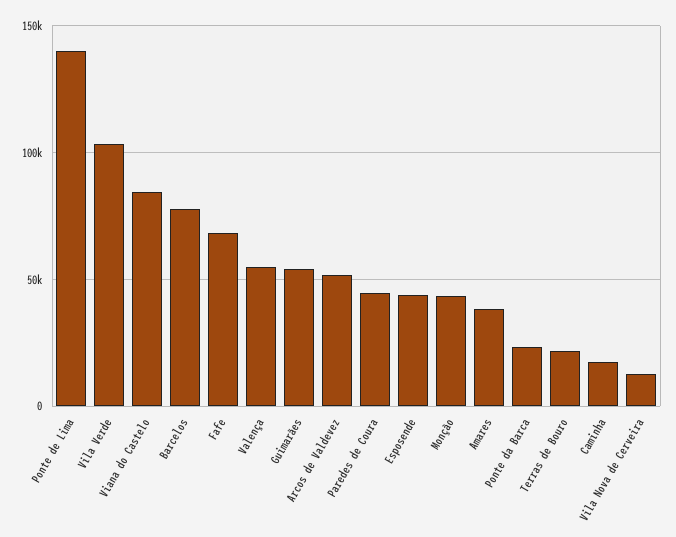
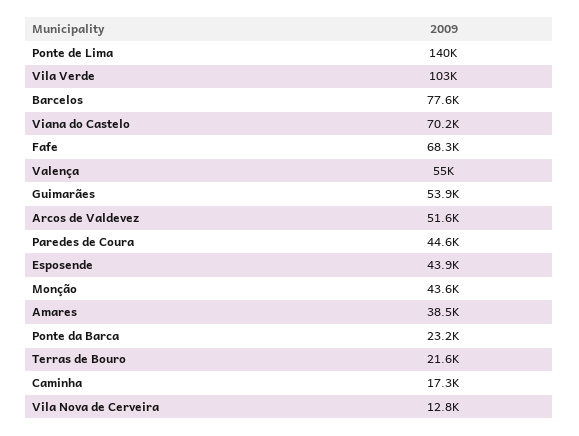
Viana do Castelo: 85000 -> 70200

